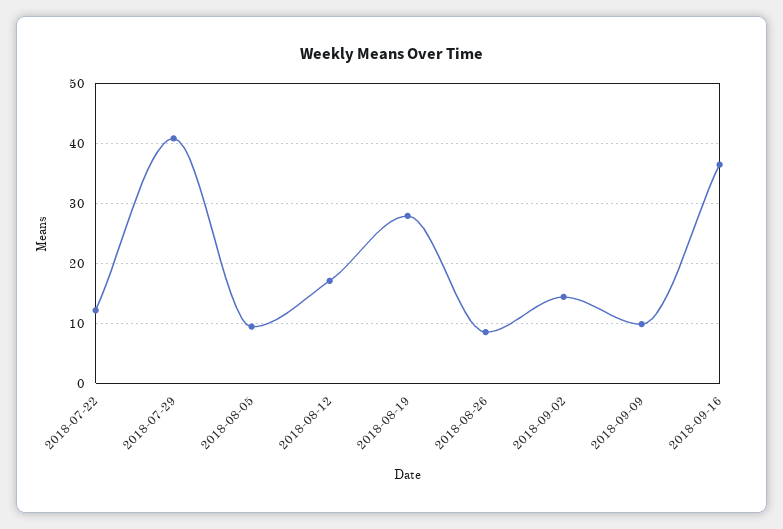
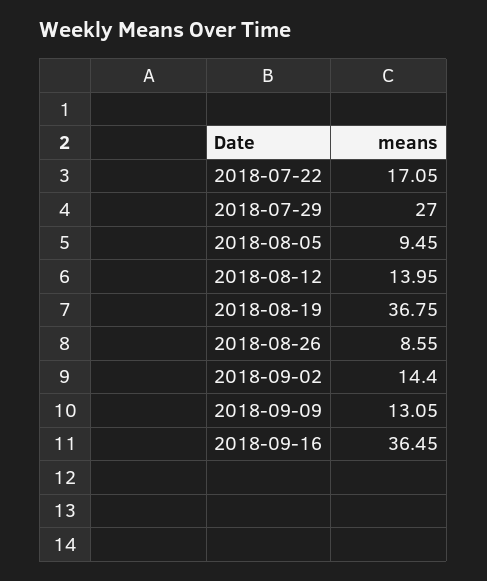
2018-07-22: 12 -> 17.05
2018-07-29: 41 -> 27
2018-08-12: 17 -> 13.95
2018-08-19: 28 -> 36.75
2018-09-09: 10 -> 13.05

